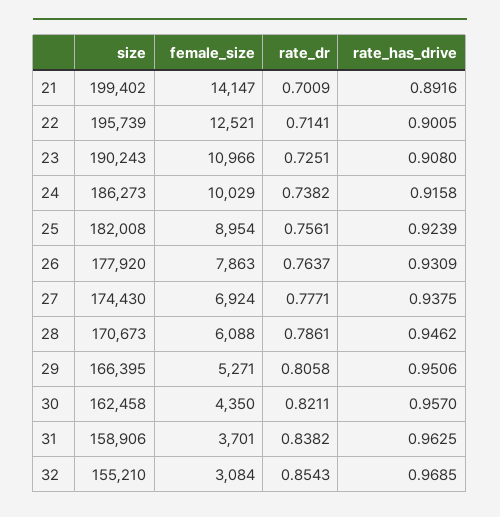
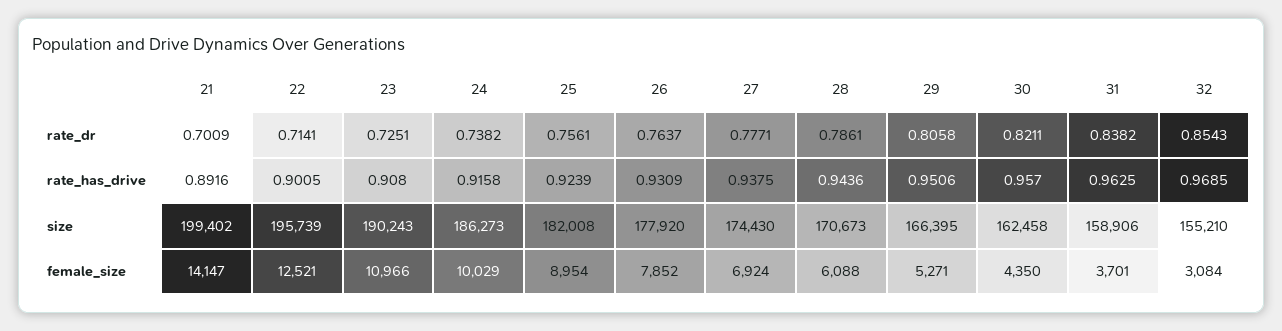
female_size, 26: 7863 -> 7852
rate_has_drive, 28: 0.9462 -> 0.9436

